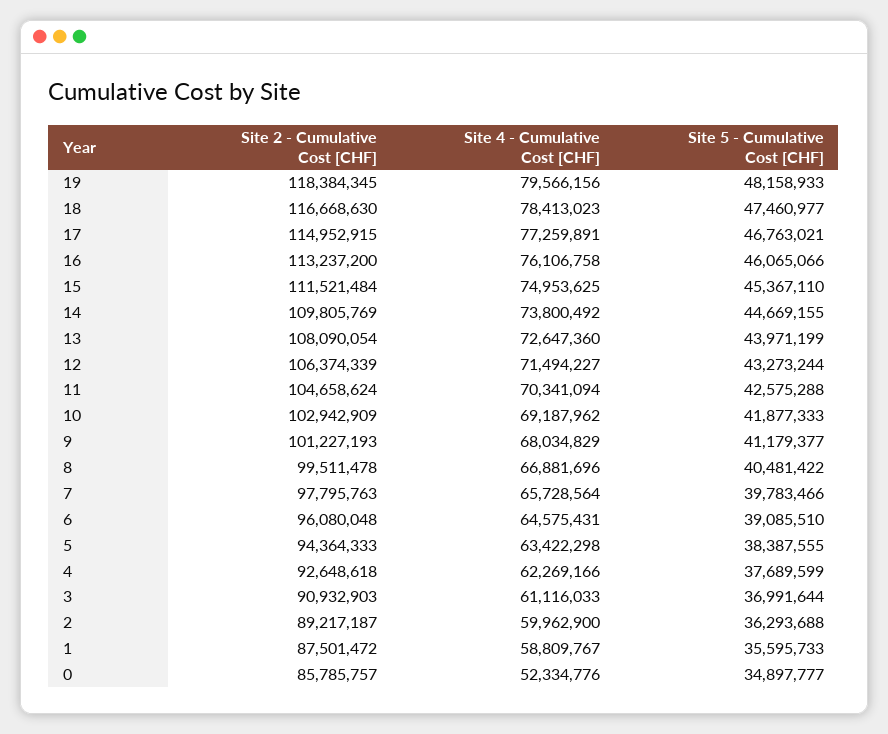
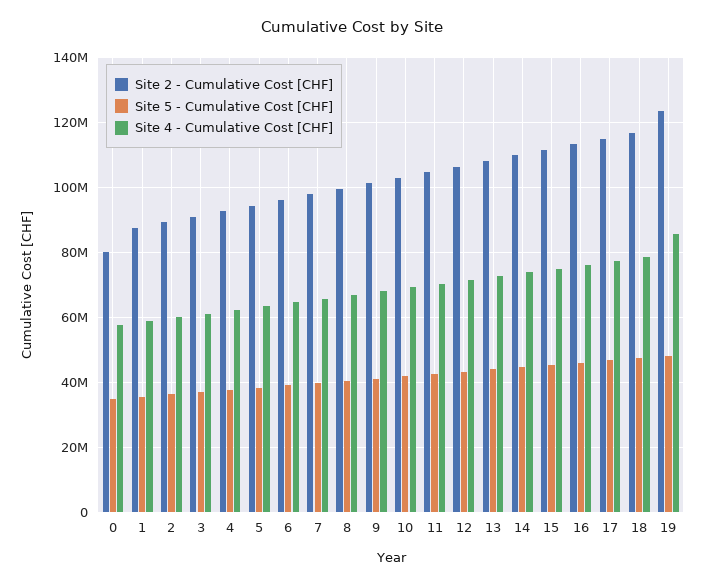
Site 2 - Cumulative Cost [CHF], 19: 118384345 -> 124000000
Site 4 - Cumulative Cost [CHF], 19: 79566156 -> 86000000
Site 2 - Cumulative Cost [CHF], 0: 85785757 -> 80000000
Site 4 - Cumulative Cost [CHF], 0: 52334776 -> 58000000

